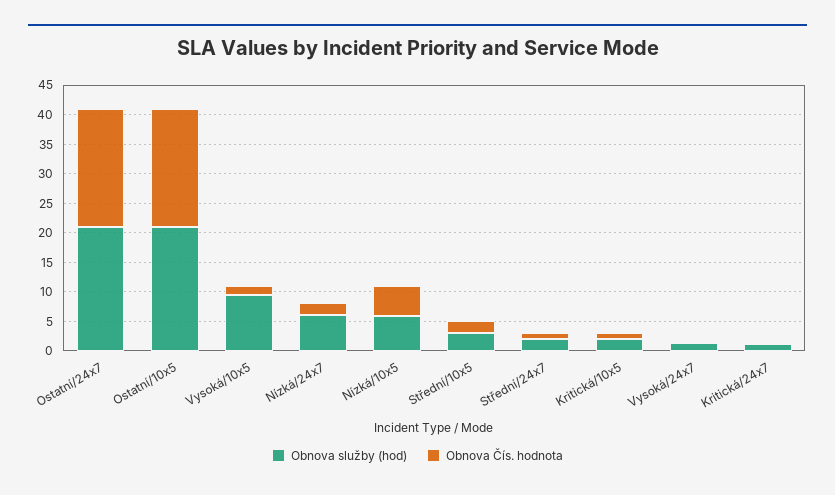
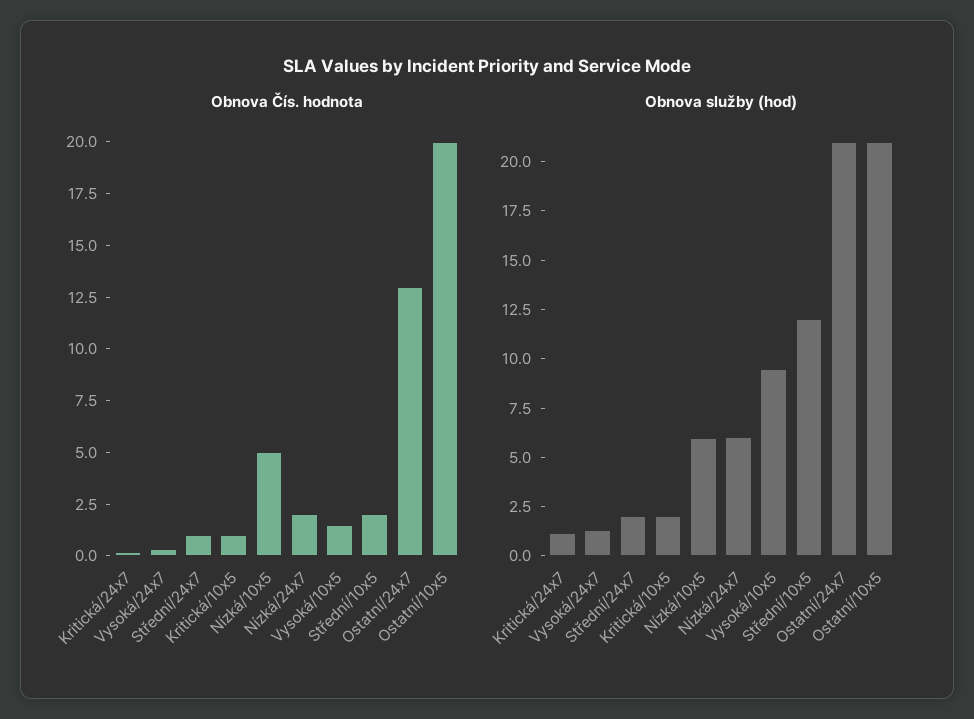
Obnova Čís. hodnota, Ostatní/24x7: 20 -> 13
Obnova služby (hod), Střední/10x5: 2.5 -> 12

